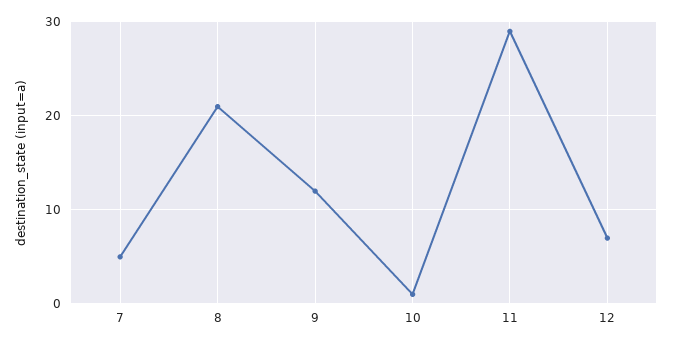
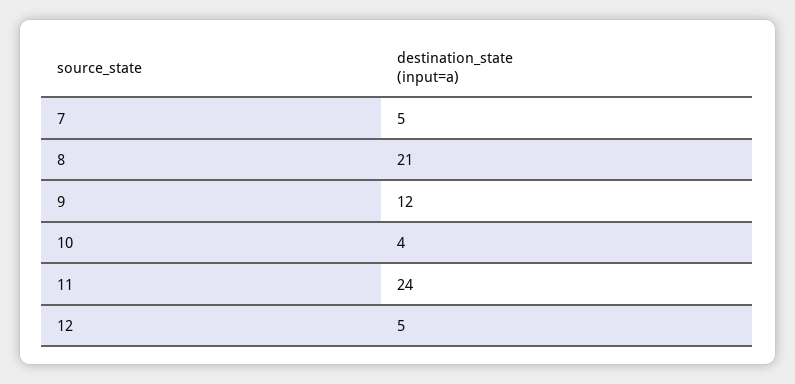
10: 1 -> 4
11: 29 -> 24
12: 7 -> 5

